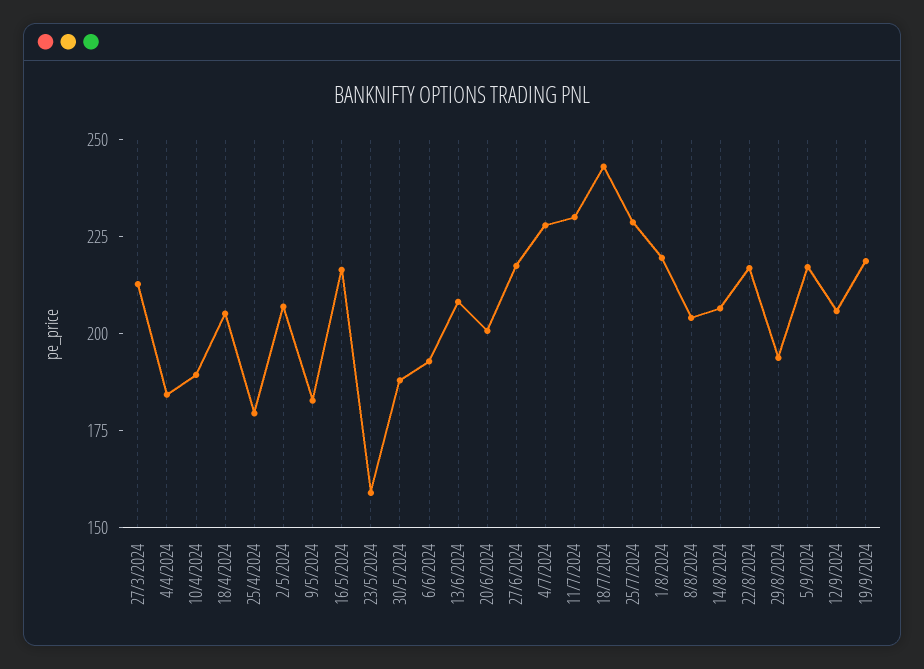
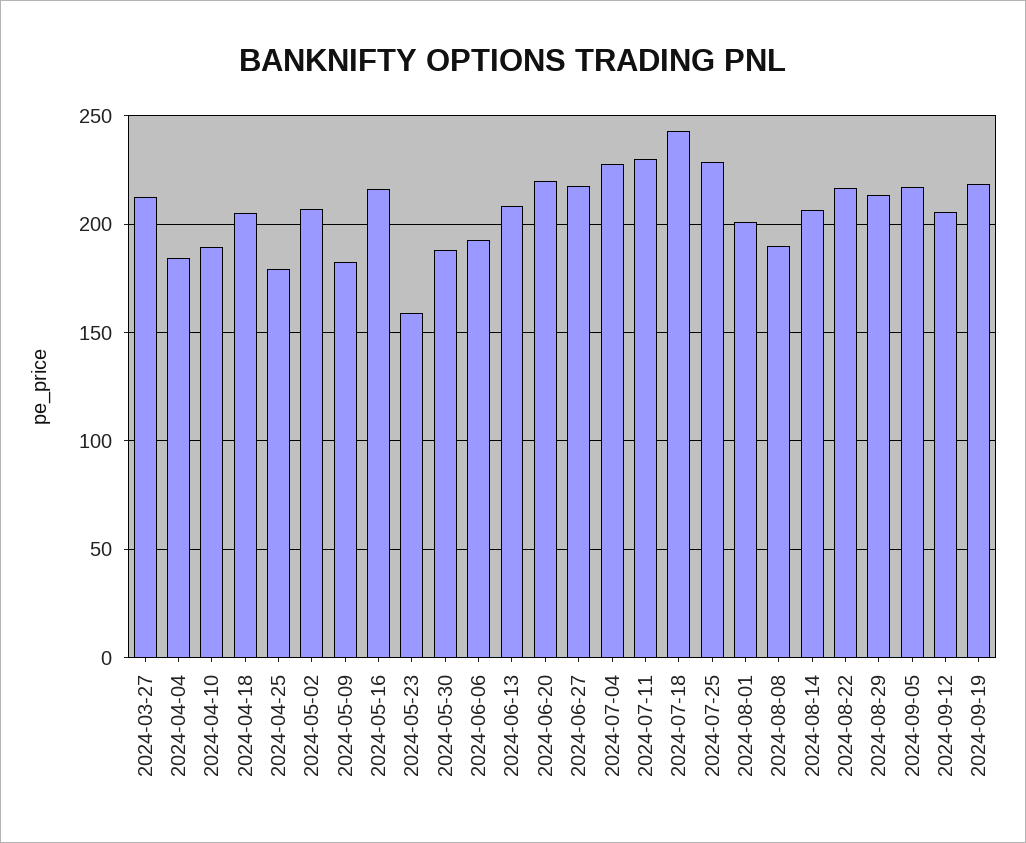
20/6/2024: 200 -> 220
1/8/2024: 220 -> 200
8/8/2024: 205 -> 190
29/8/2024: 195 -> 215

